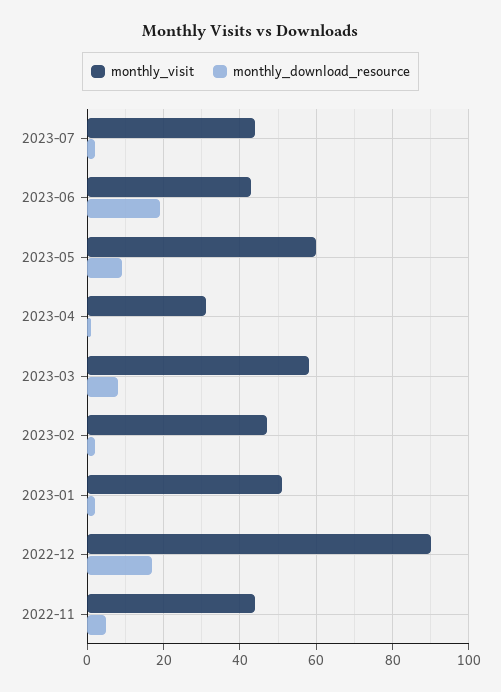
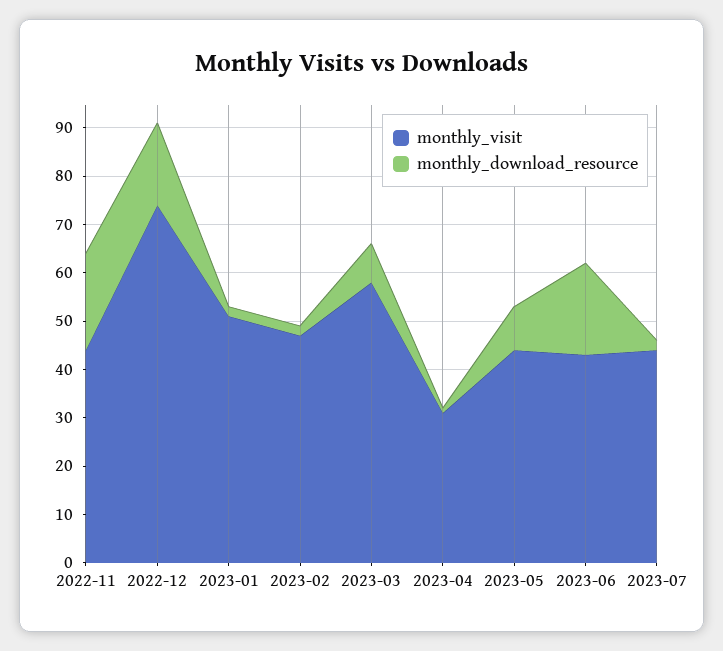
monthly_visit, 2023-05: 60 -> 45
monthly_visit, 2022-12: 90 -> 75
monthly_download_resource, 2022-11: 5 -> 20

